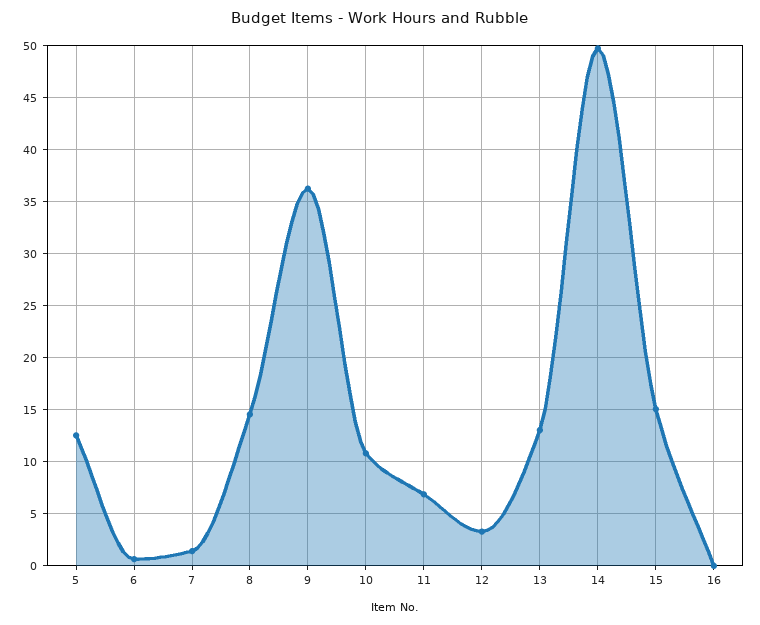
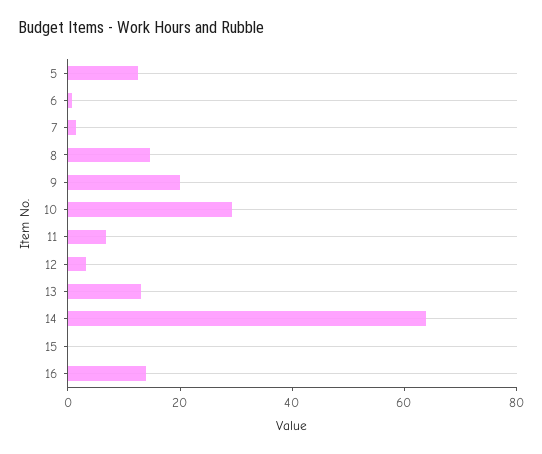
9: 36 -> 20
10: 11 -> 30
14: 50 -> 65
15: 15 -> 0
16: 0 -> 15

